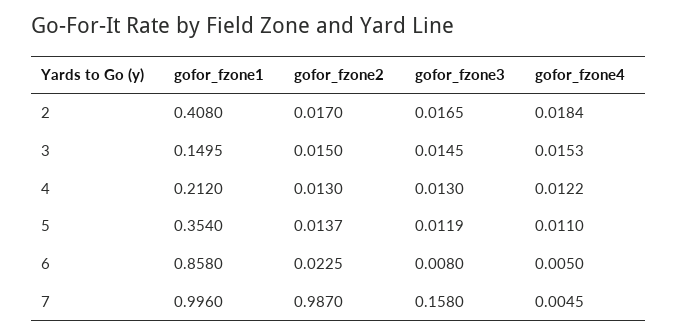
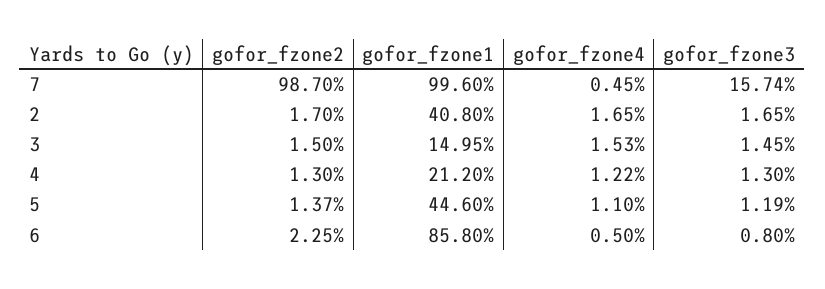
gofor_fzone4, 2: 0.0184 -> 0.0165
gofor_fzone1, 5: 0.354 -> 0.446
gofor_fzone3, 7: 0.158 -> 0.1574

